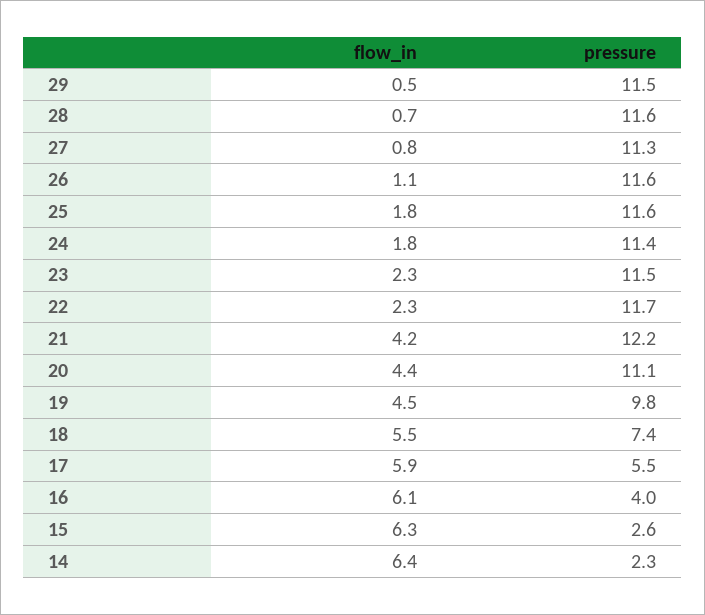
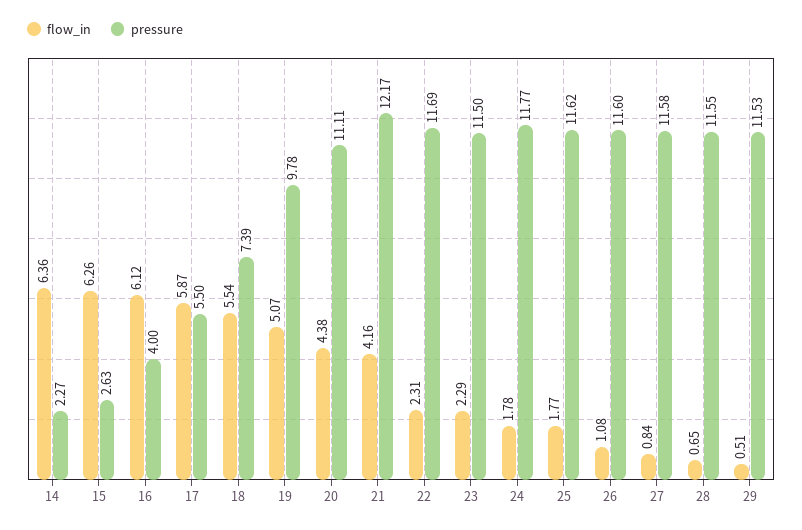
pressure, 27: 11.3 -> 11.58
pressure, 24: 11.4 -> 11.77
flow_in, 19: 4.5 -> 5.07

